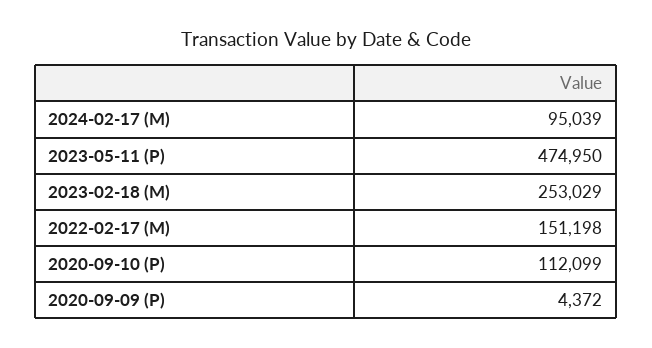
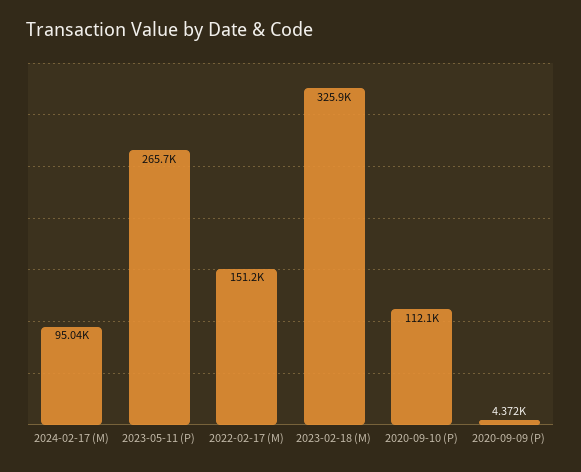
2023-05-11 (P): 474950 -> 265700
2023-02-18 (M): 253029 -> 325900

